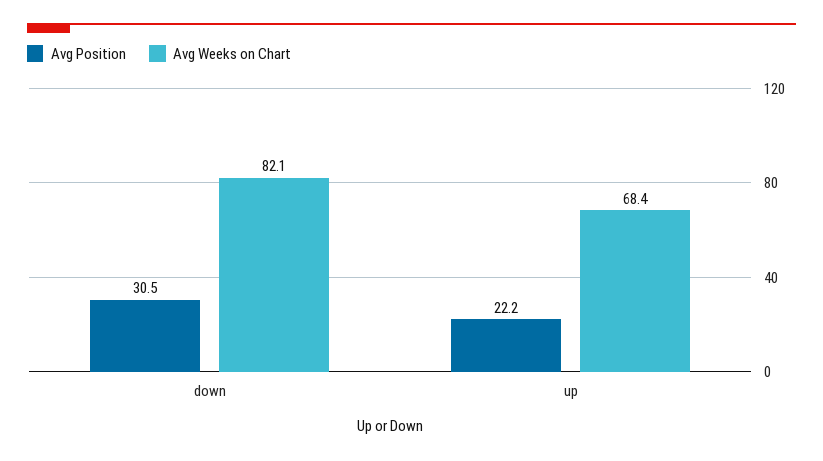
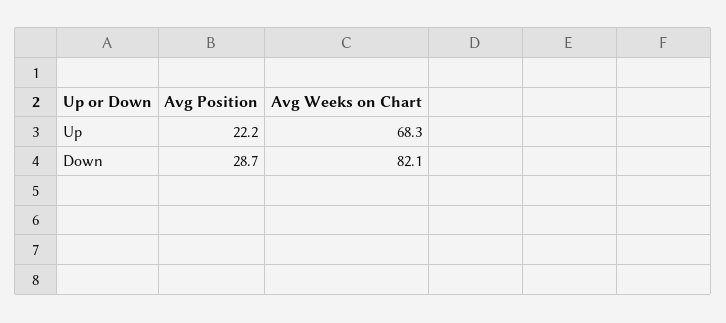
Avg Position, down: 30.5 -> 28.7
Avg Weeks on Chart, up: 68.4 -> 68.3

